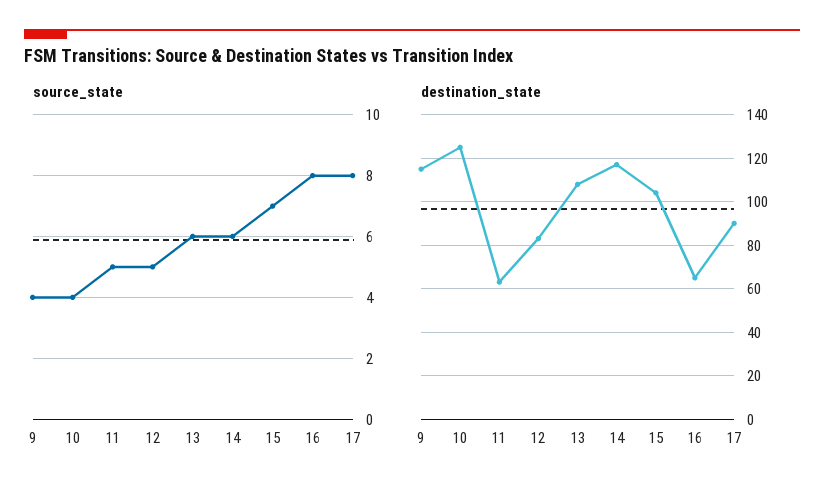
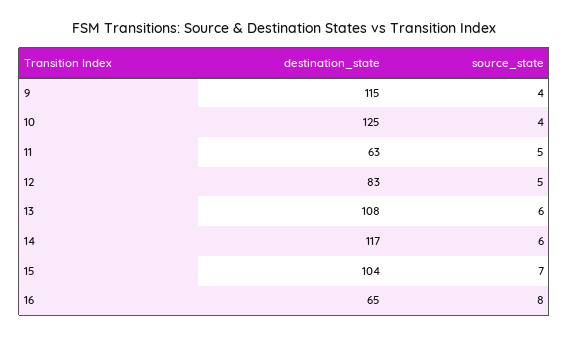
source_state, 17: 8 -> none
destination_state, 17: 90 -> none

